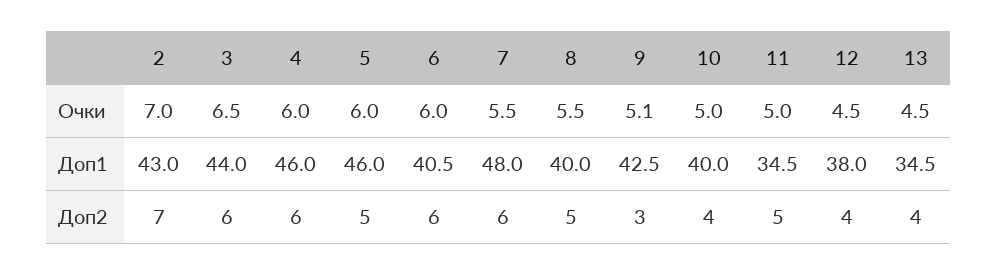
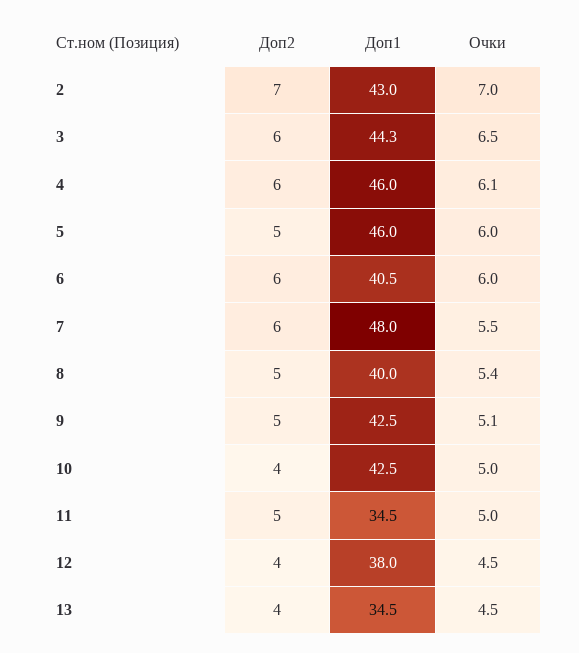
4, Очки: 6 -> 6.1
8, Очки: 5.5 -> 5.4
3, Доп1: 44 -> 44.3
10, Доп1: 40 -> 42.5
9, Доп2: 3 -> 5

